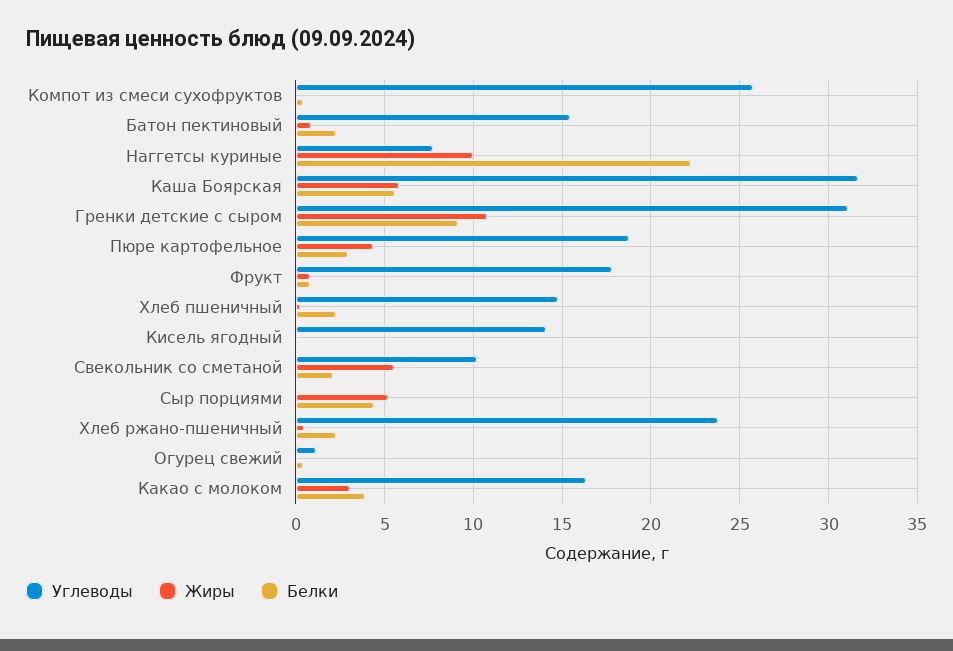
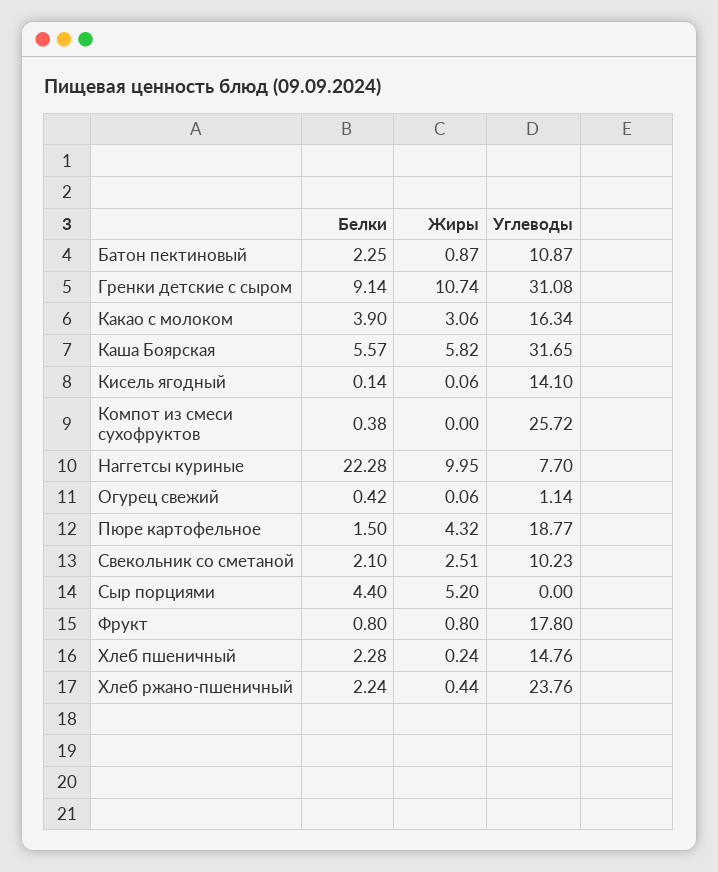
Углеводы, Батон пектиновый: 15.5 -> 10.87
Белки, Пюре картофельное: 3 -> 1.5
Жиры, Свекольник со сметаной: 5.5 -> 2.51

